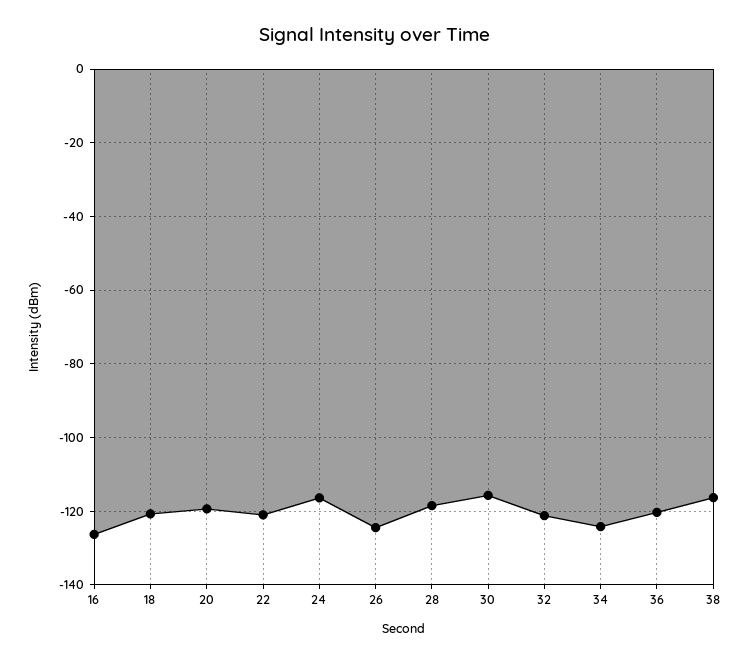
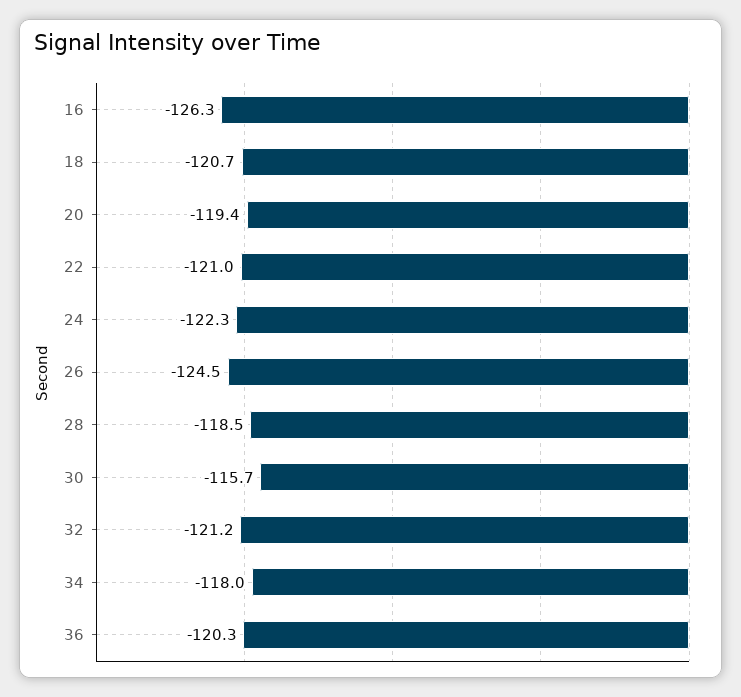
24: -116 -> -122.3
34: -124 -> -118
38: -116 -> none

